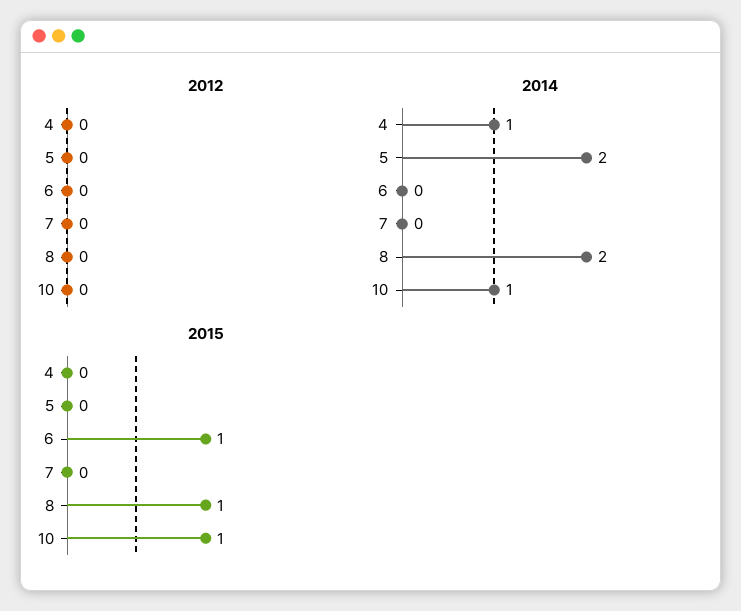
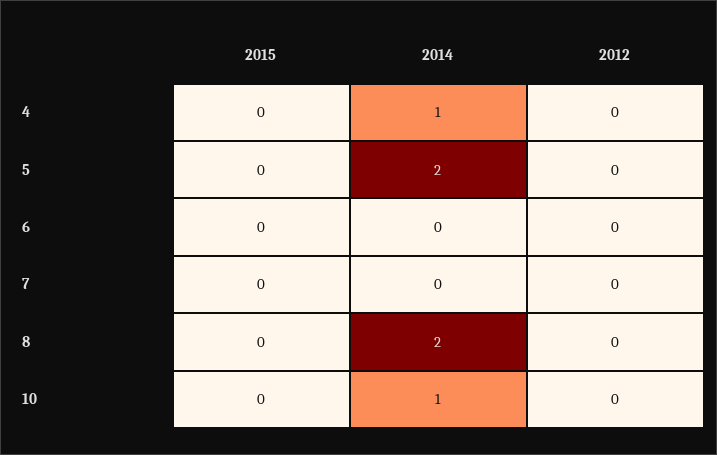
2015, 6: 1 -> 0
2015, 8: 1 -> 0
2015, 10: 1 -> 0

